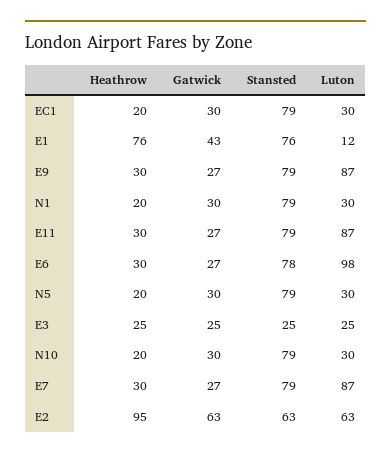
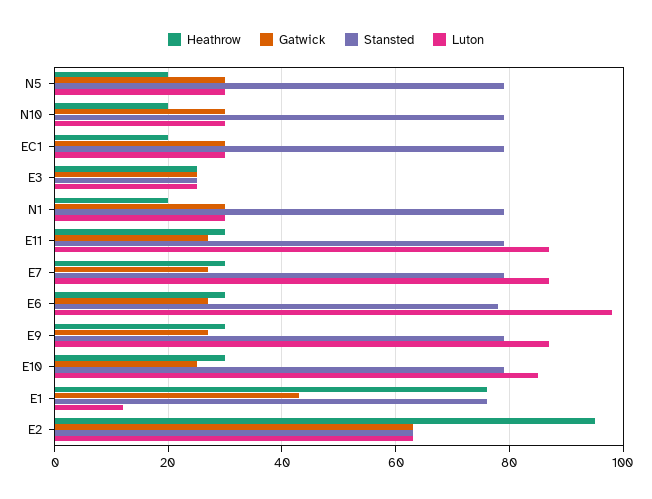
Heathrow, E10: none -> 30
Gatwick, E10: none -> 25
Stansted, E10: none -> 80
Luton, E10: none -> 85

